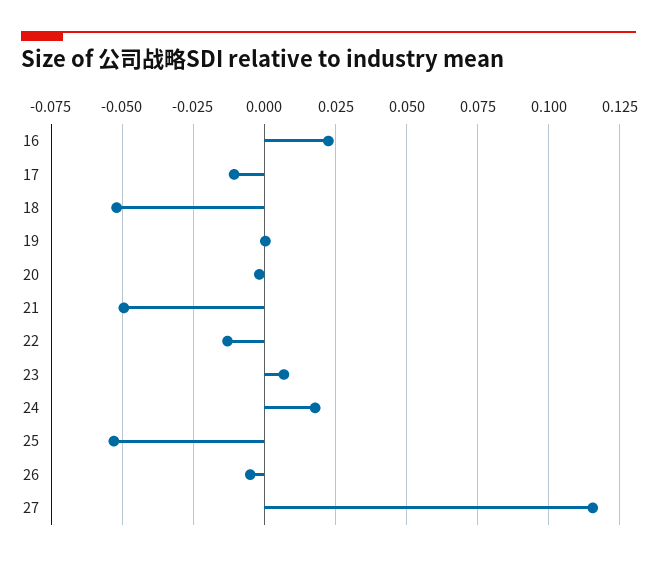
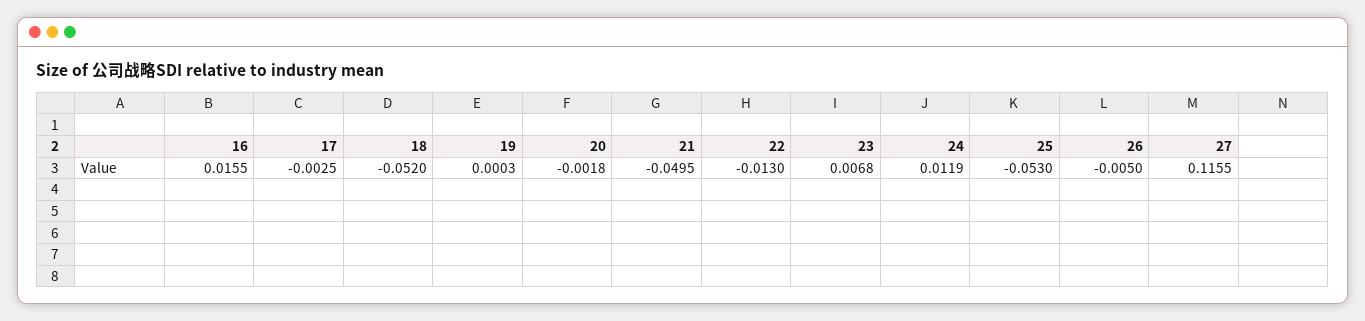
16: 0.0225 -> 0.0155
17: -0.01 -> -0.0025
24: 0.0175 -> 0.0119

